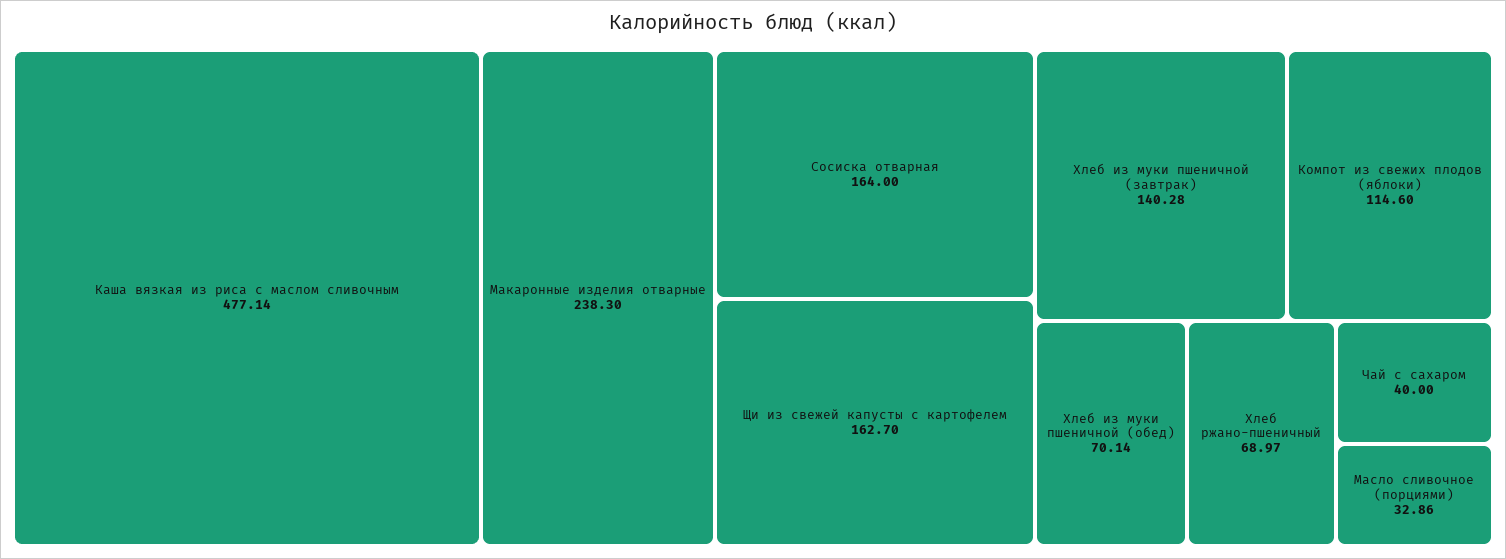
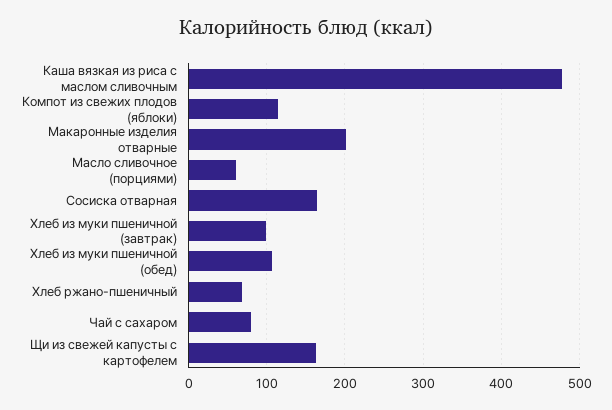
Макаронные изделия отварные: 238.3 -> 200
Хлеб из муки пшеничной (завтрак): 140.28 -> 100
Хлеб из муки пшеничной (обед): 70.14 -> 110
Чай с сахаром: 40 -> 80
Масло сливочное (порциями): 32.86 -> 60

